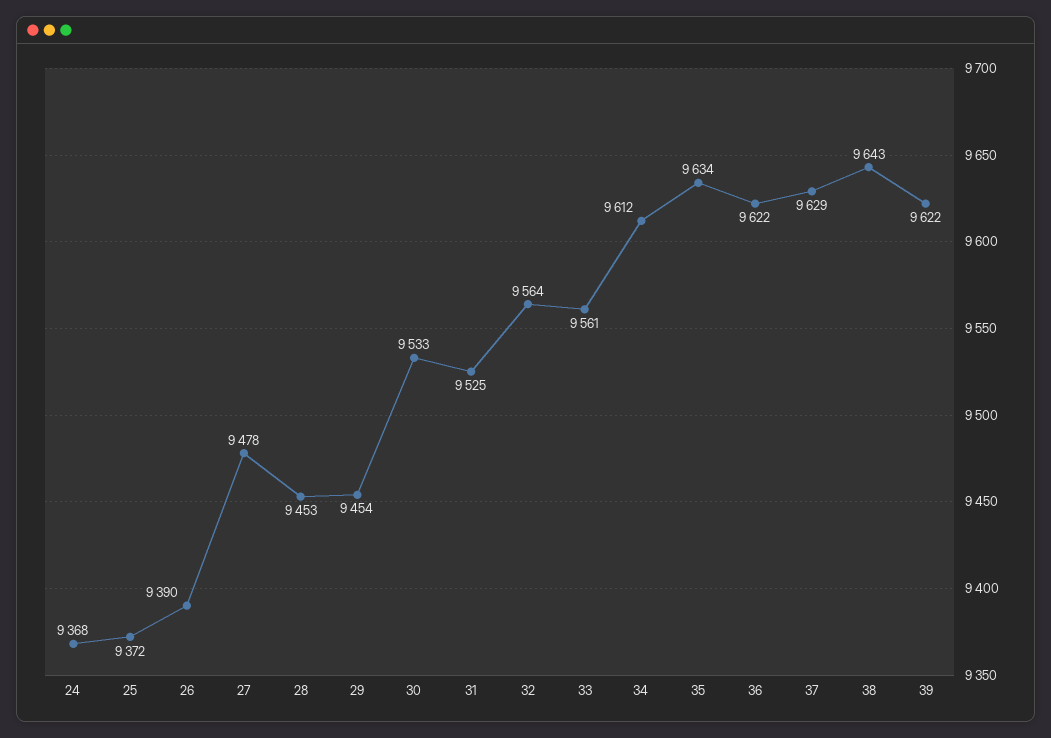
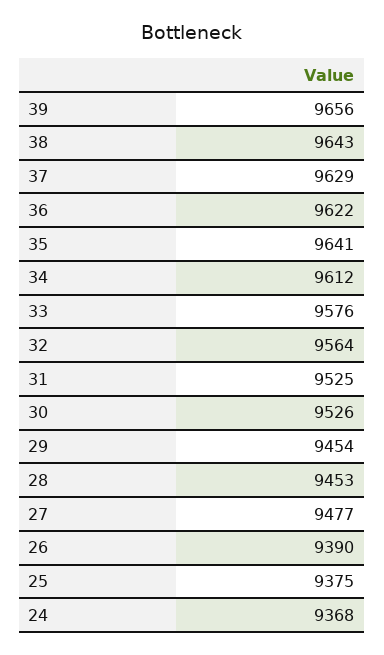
25: 9372 -> 9375
27: 9478 -> 9477
30: 9533 -> 9526
33: 9561 -> 9576
35: 9634 -> 9641
39: 9622 -> 9656

